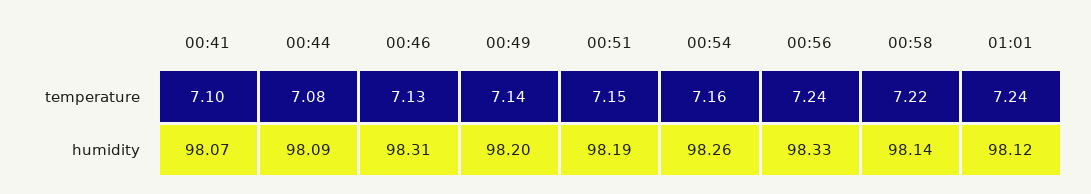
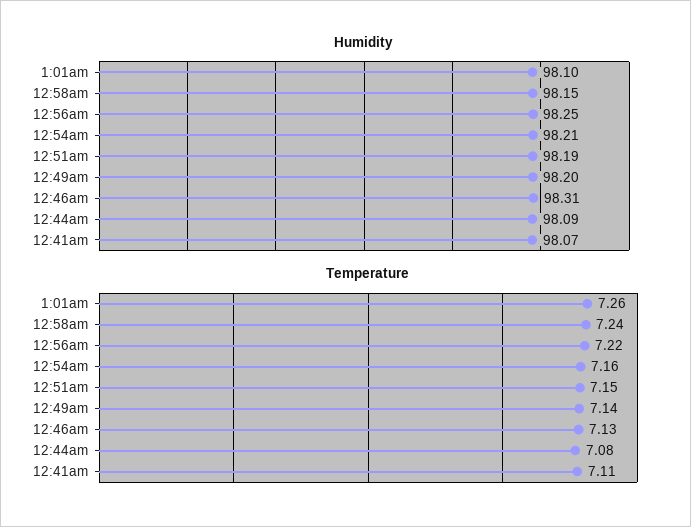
temperature, 00:41: 7.1 -> 7.11
temperature, 00:56: 7.24 -> 7.22
temperature, 00:58: 7.22 -> 7.24
temperature, 01:01: 7.24 -> 7.26
humidity, 00:54: 98.26 -> 98.21
humidity, 00:56: 98.33 -> 98.25
humidity, 00:58: 98.14 -> 98.15
humidity, 01:01: 98.12 -> 98.1

